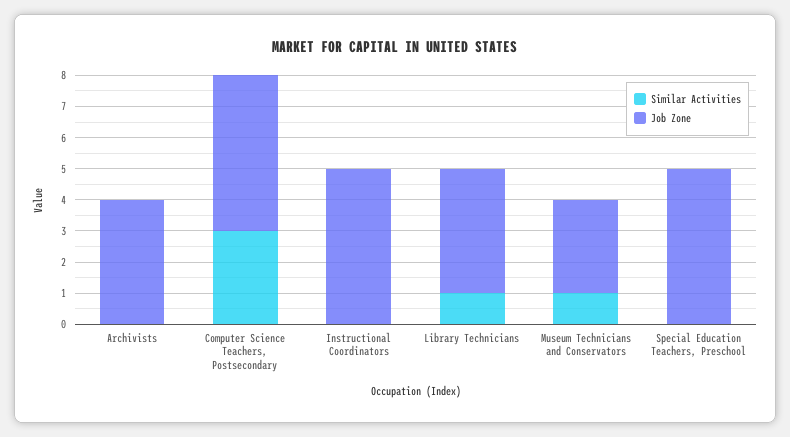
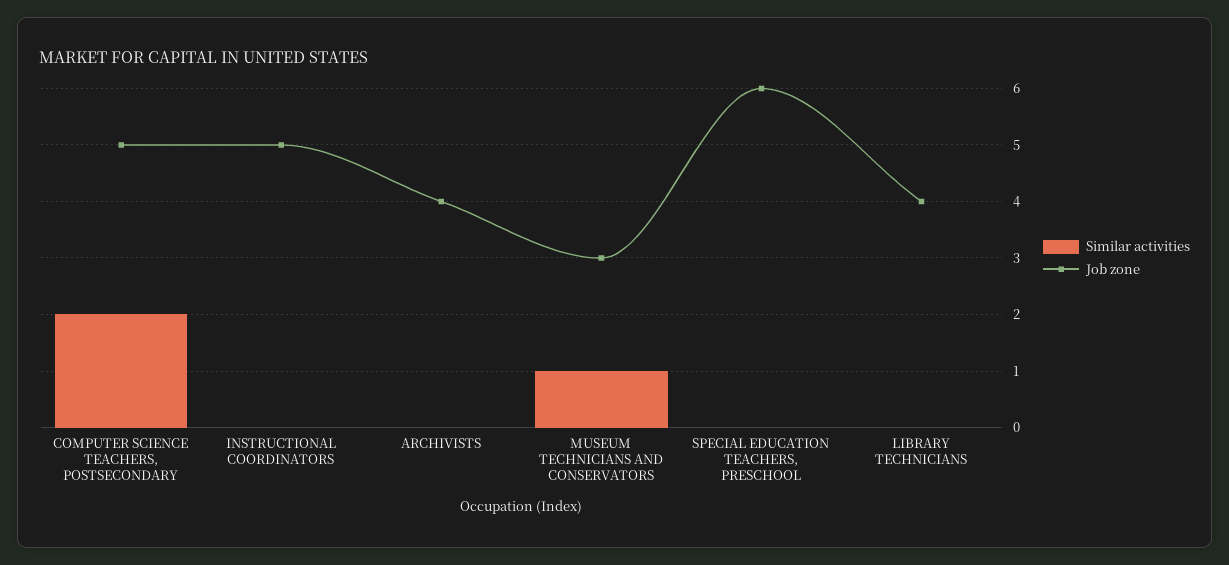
Similar Activities, Computer Science Teachers, Postsecondary: 3 -> 2
Similar Activities, Library Technicians: 1 -> 0
Job Zone, Special Education Teachers, Preschool: 5 -> 6

